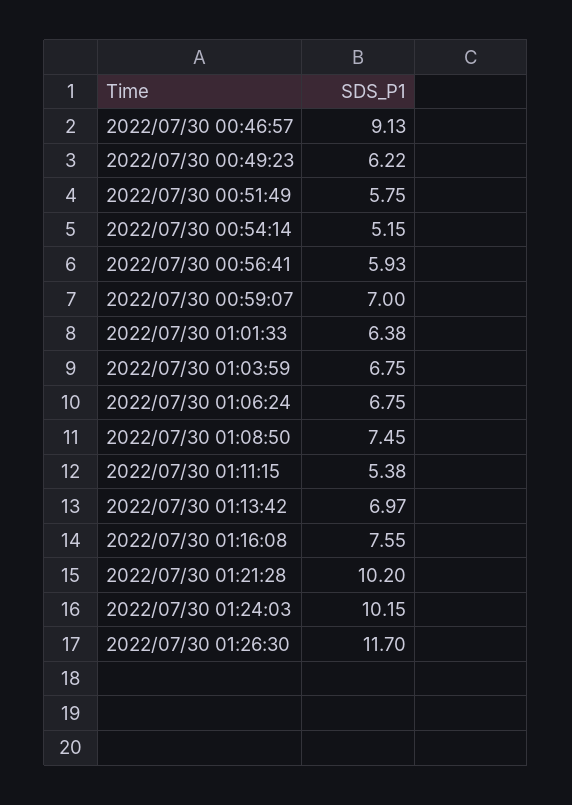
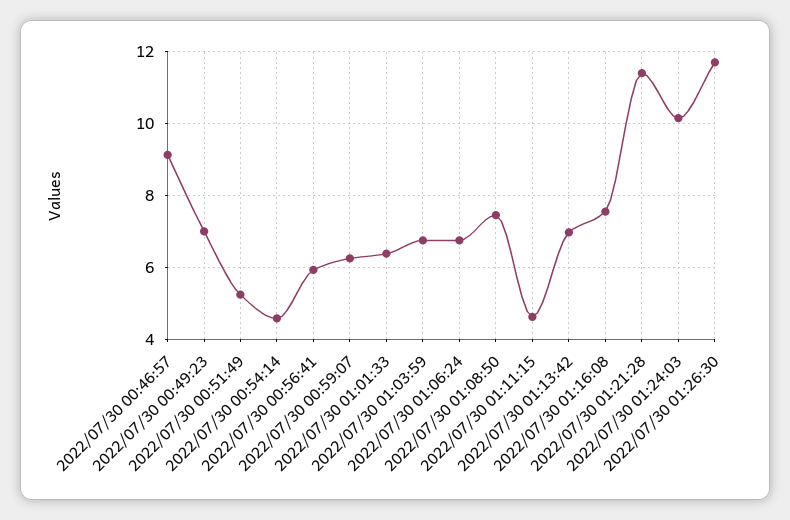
2022/07/30 00:49:23: 6.22 -> 7
2022/07/30 00:51:49: 5.75 -> 5.2
2022/07/30 00:54:14: 5.15 -> 4.6
2022/07/30 00:59:07: 7 -> 6.2
2022/07/30 01:11:15: 5.38 -> 4.6
2022/07/30 01:21:28: 10.2 -> 11.4

